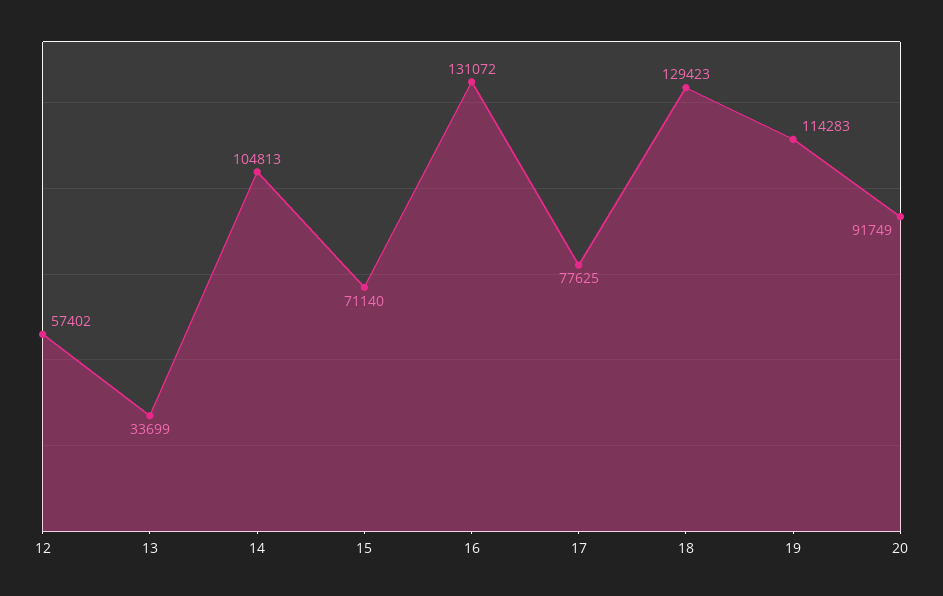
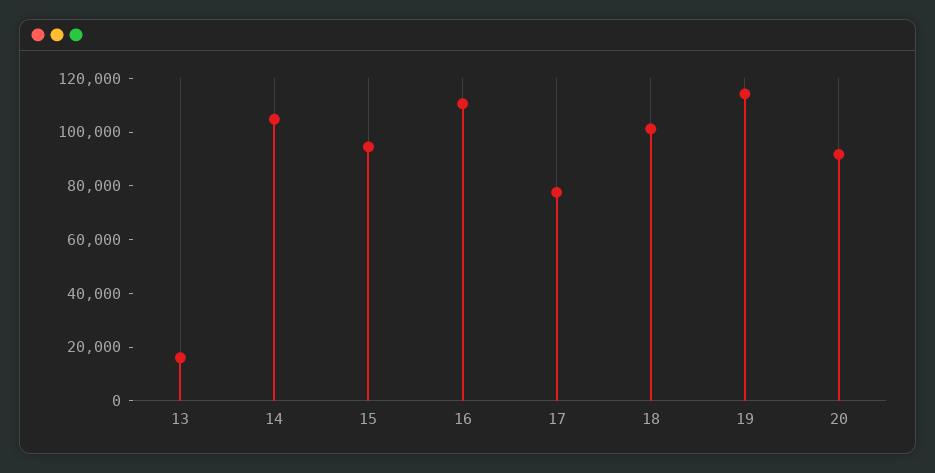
12: 57402 -> none
13: 33699 -> 15000
15: 71140 -> 95000
16: 131072 -> 110000
18: 129423 -> 100000

